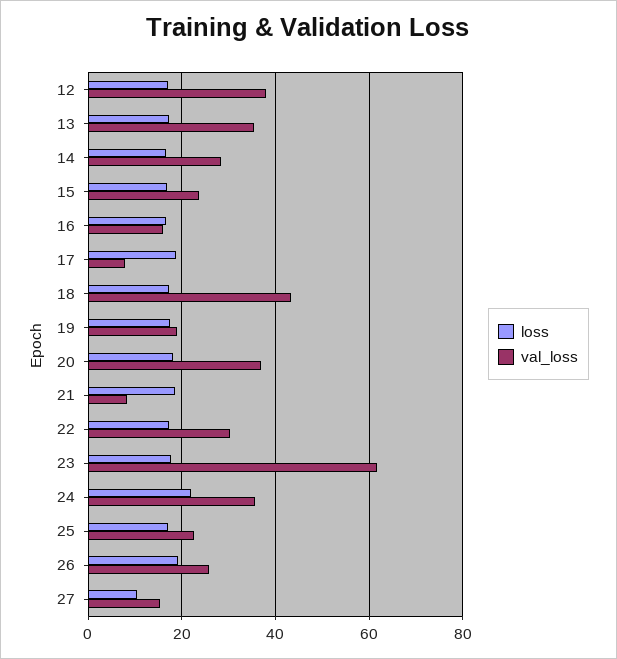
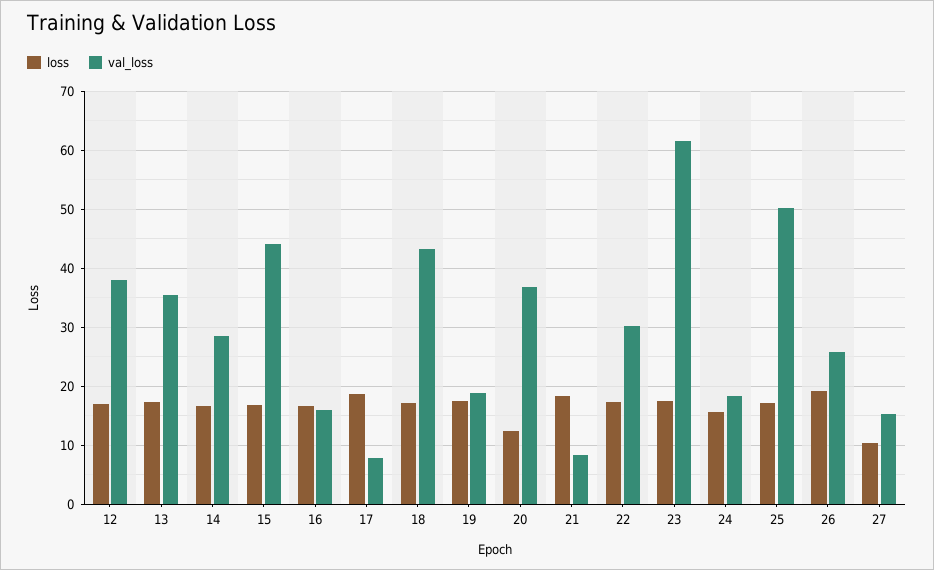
val_loss, 15: 24 -> 44
loss, 20: 18 -> 12
loss, 24: 22 -> 16
val_loss, 24: 36 -> 18
val_loss, 25: 22 -> 50

